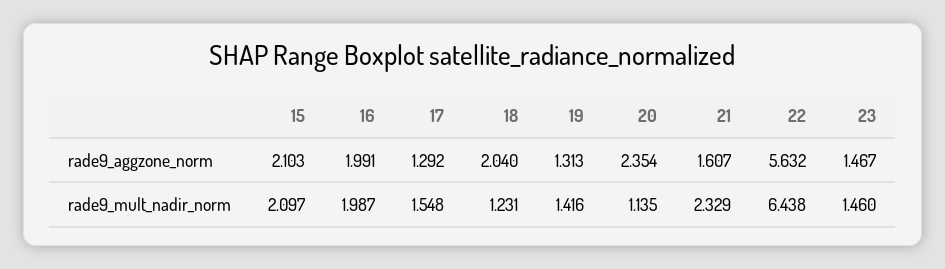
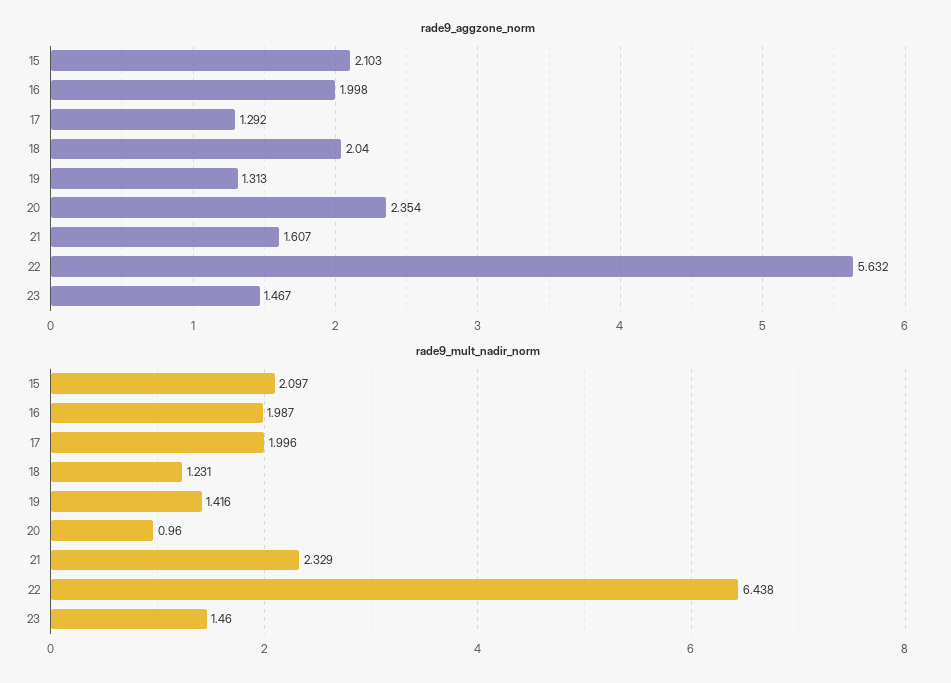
rade9_aggzone_norm, 16: 1.991 -> 1.998
rade9_mult_nadir_norm, 17: 1.548 -> 1.996
rade9_mult_nadir_norm, 20: 1.135 -> 0.96

